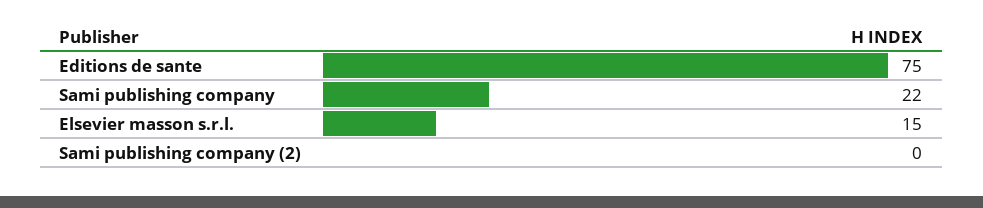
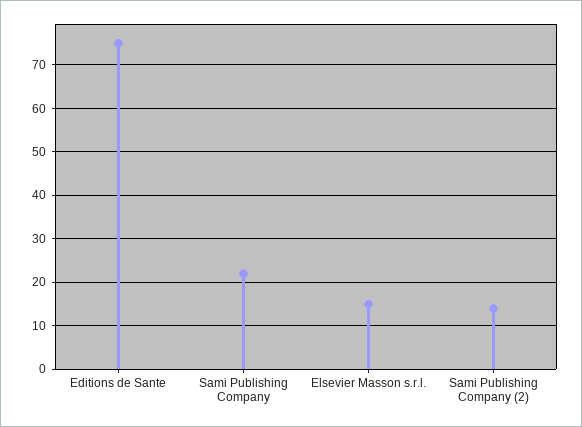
Sami publishing company (2): 0 -> 15

